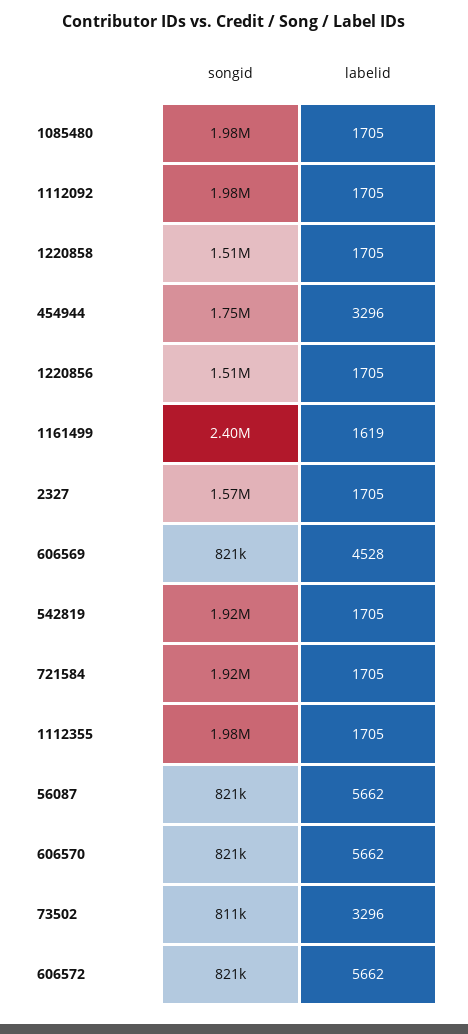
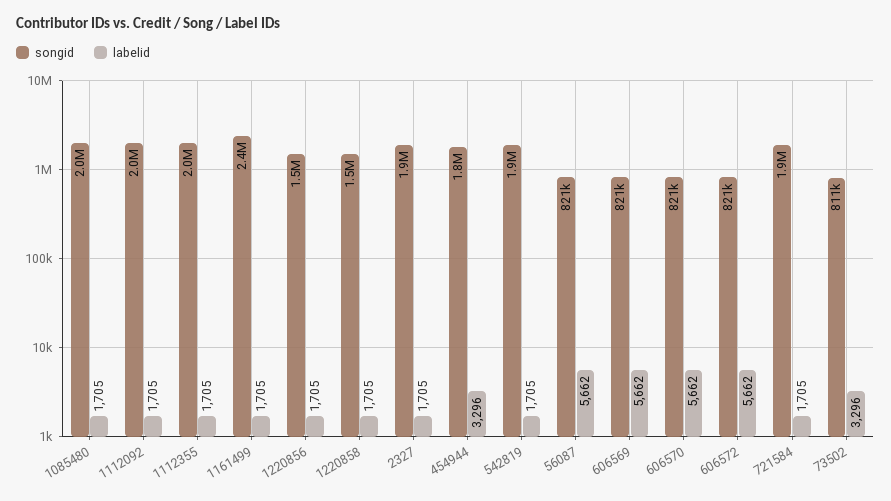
labelid, 1161499: 1619 -> 1705
songid, 2327: 1570000 -> 1900000
labelid, 606569: 4528 -> 5662

